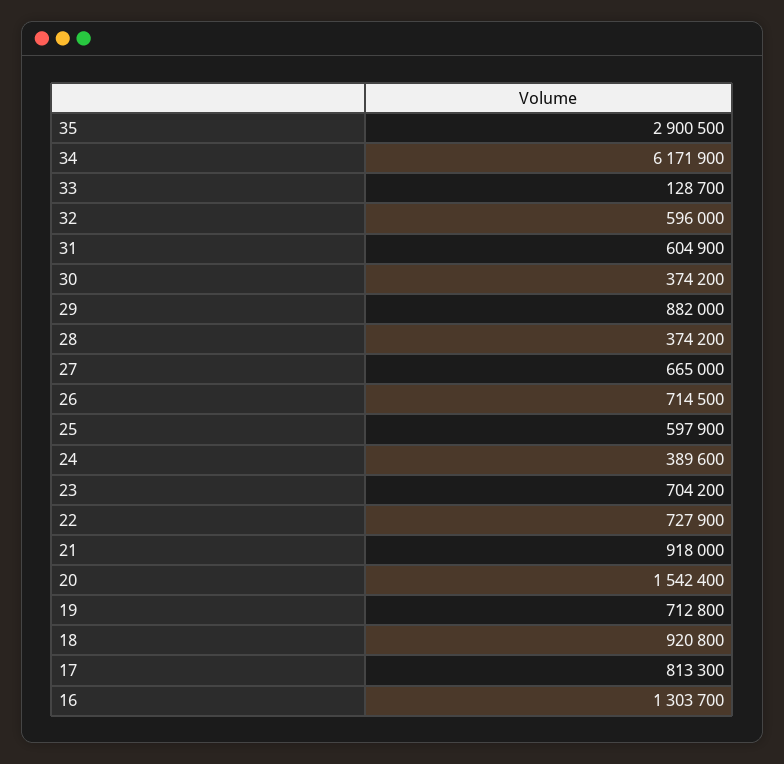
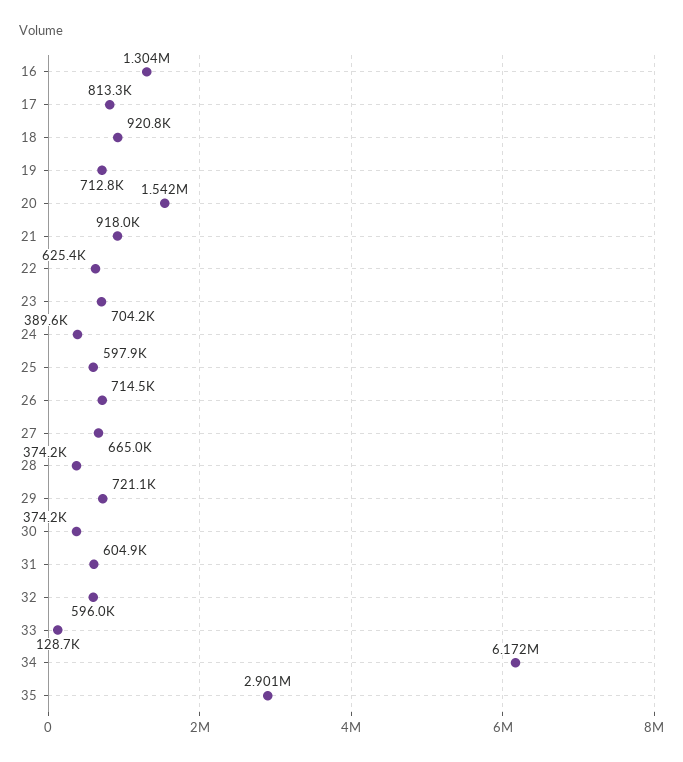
29: 882000 -> 721100
22: 727900 -> 625400

